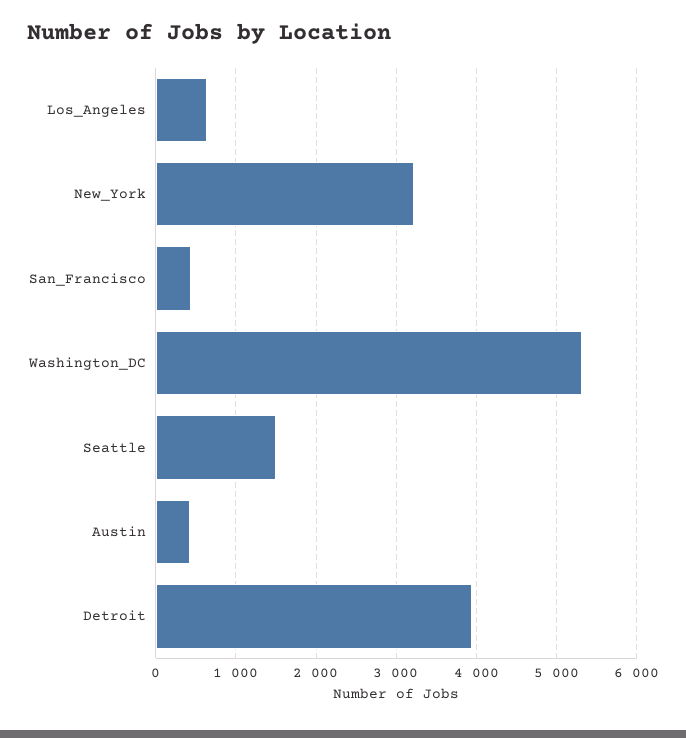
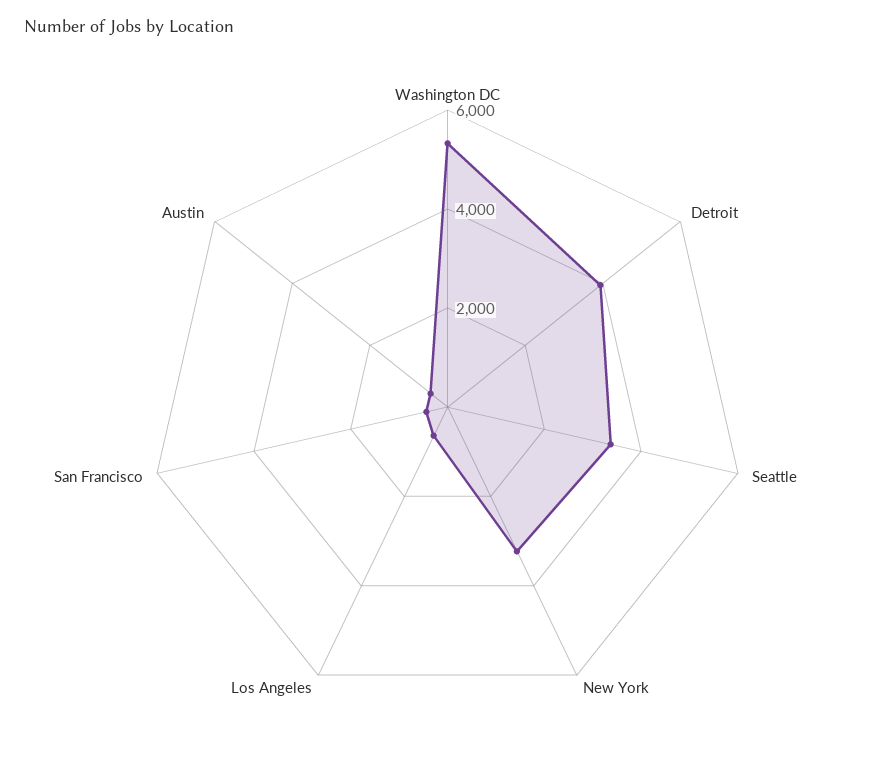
Seattle: 1500 -> 3500

